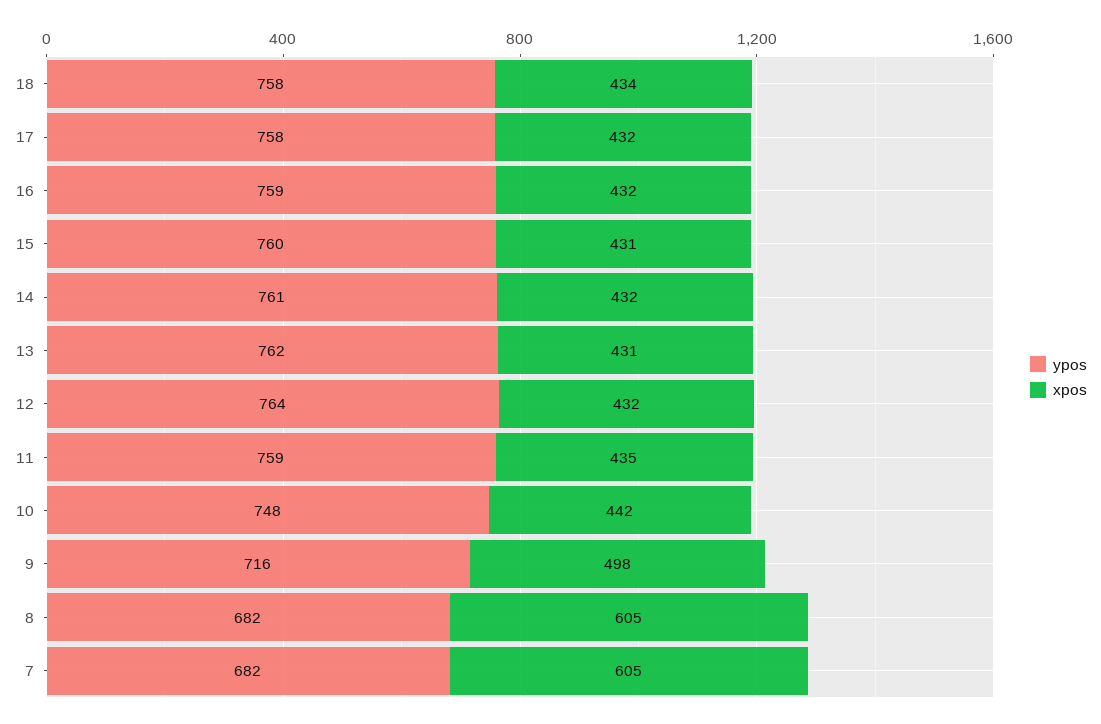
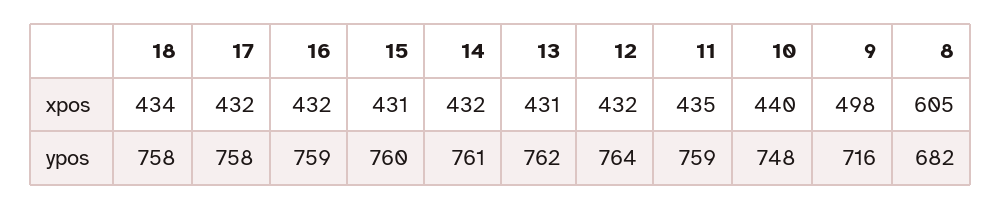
xpos, 10: 442 -> 440
ypos, 7: 682 -> none
xpos, 7: 605 -> none

